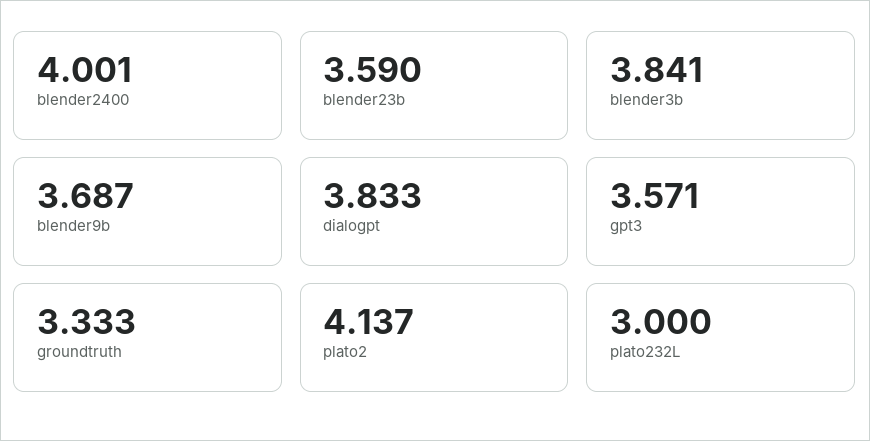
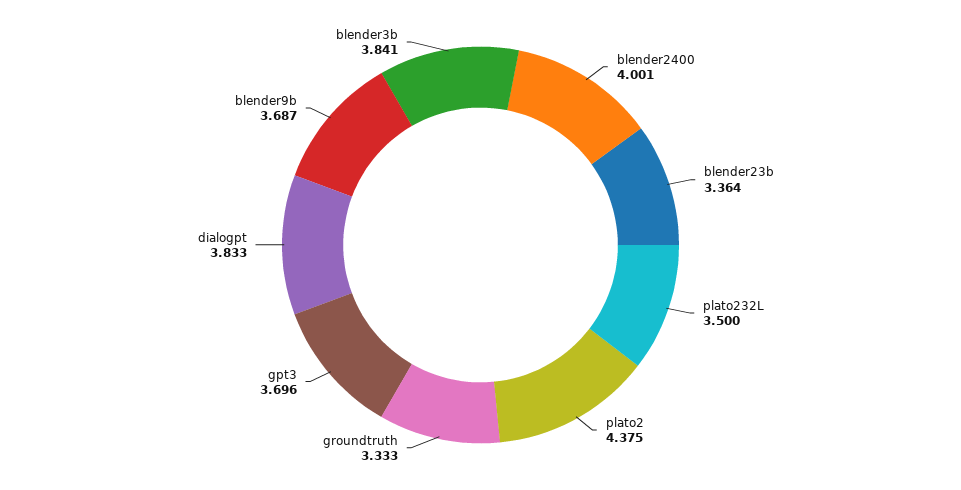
blender23b: 3.59 -> 3.364
gpt3: 3.571 -> 3.696
plato2: 4.137 -> 4.375
plato232L: 3 -> 3.5

